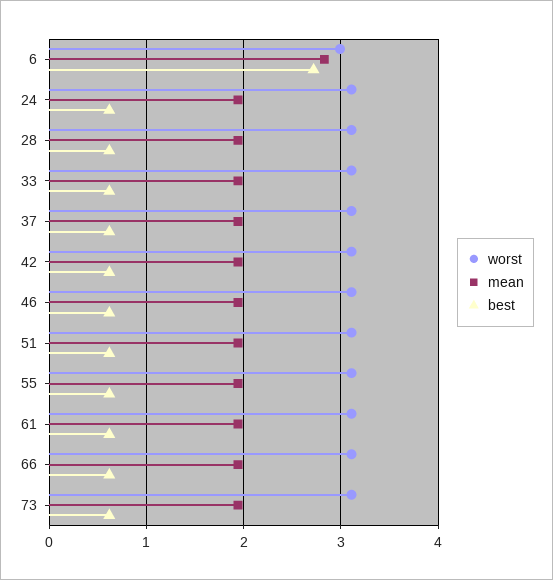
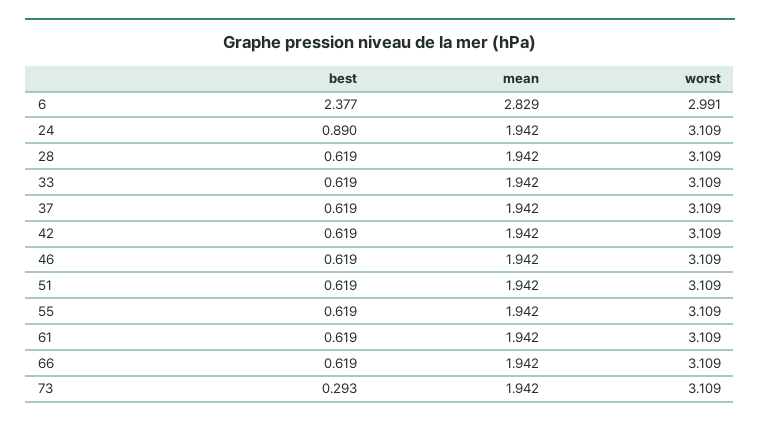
best, 6: 2.7 -> 2.377
best, 24: 0.6 -> 0.89
best, 73: 0.6 -> 0.293

